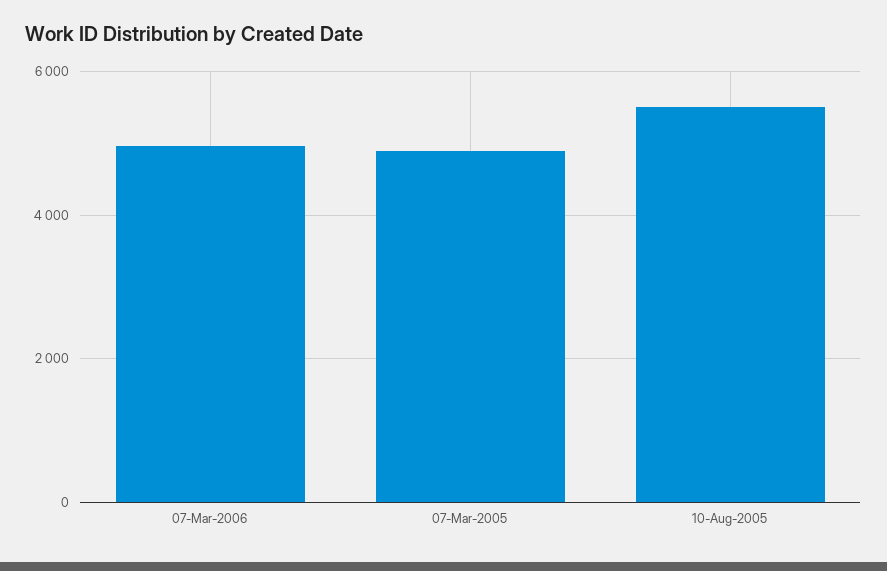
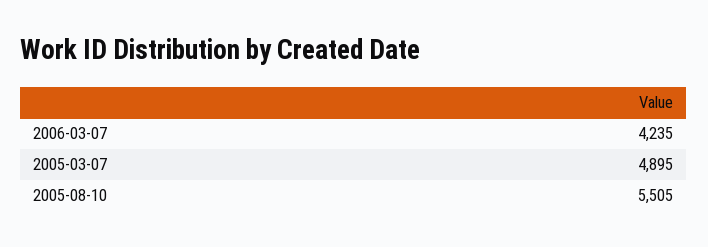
07-Mar-2006: 5000 -> 4235

